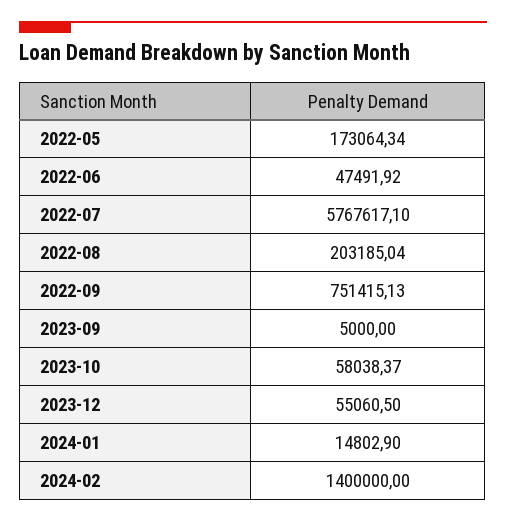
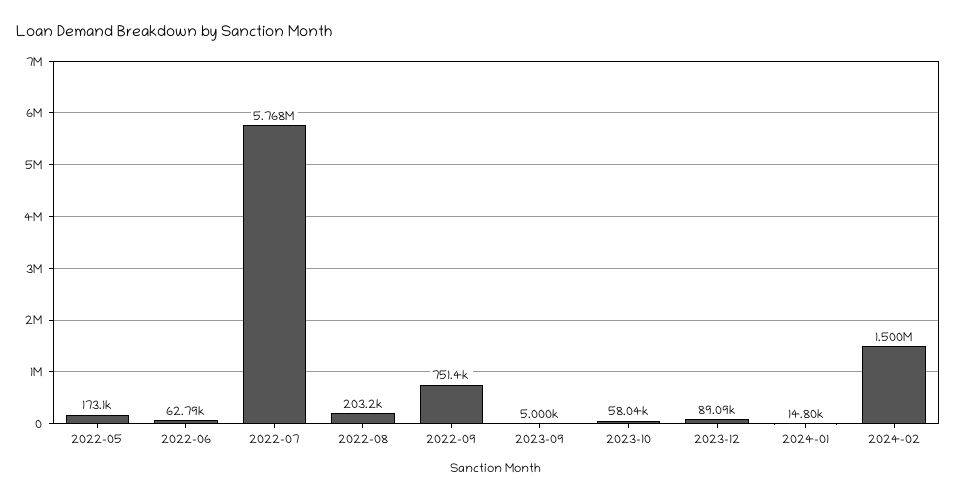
2022-06: 47491.92 -> 62790
2023-12: 55060.5 -> 89090
2024-02: 1400000 -> 1500000

